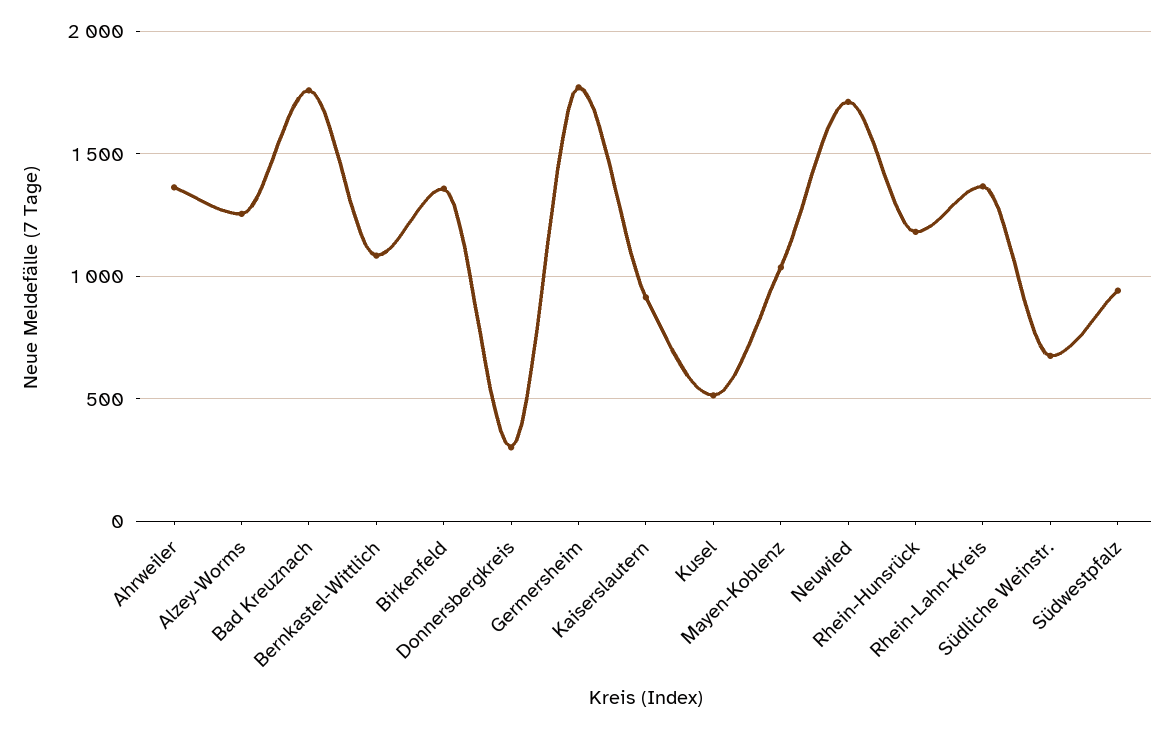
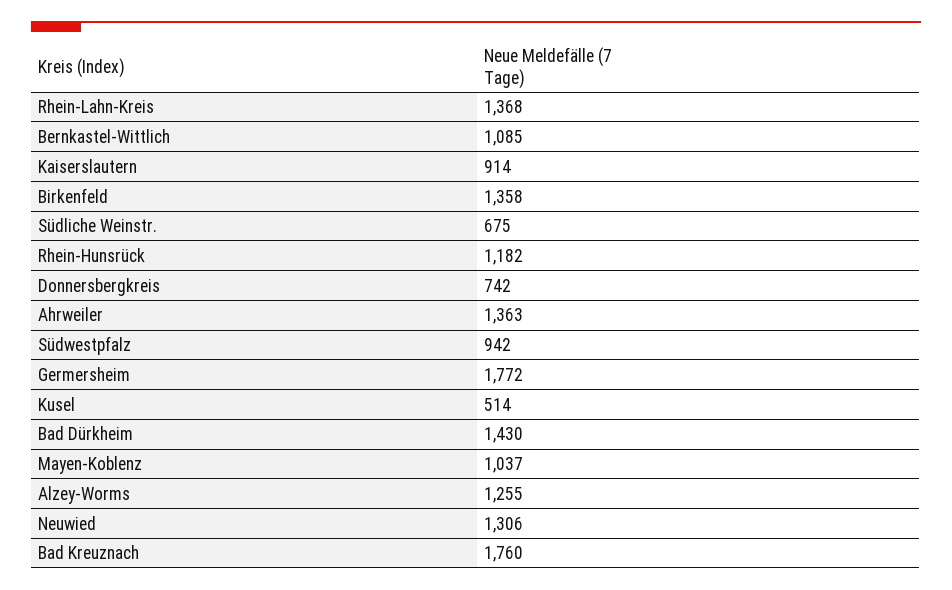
Donnersbergkreis: 300 -> 742
Neuwied: 1700 -> 1306
Bad Dürkheim: none -> 1430

